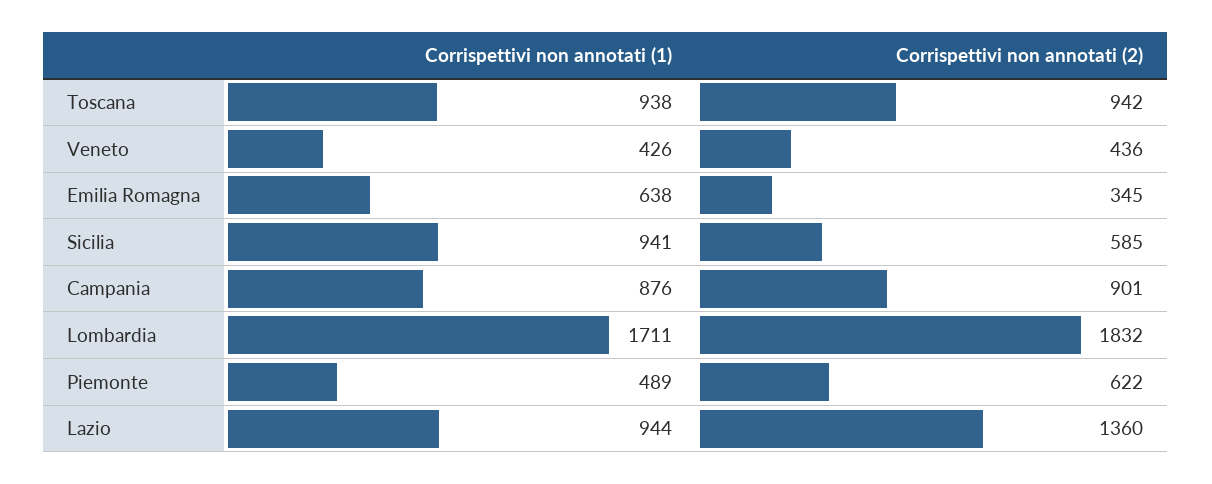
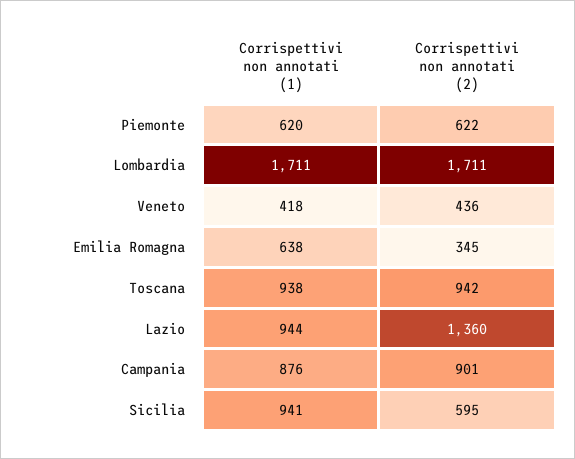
Corrispettivi non annotati (1), Veneto: 426 -> 418
Corrispettivi non annotati (2), Sicilia: 585 -> 595
Corrispettivi non annotati (2), Lombardia: 1832 -> 1711
Corrispettivi non annotati (1), Piemonte: 489 -> 620

